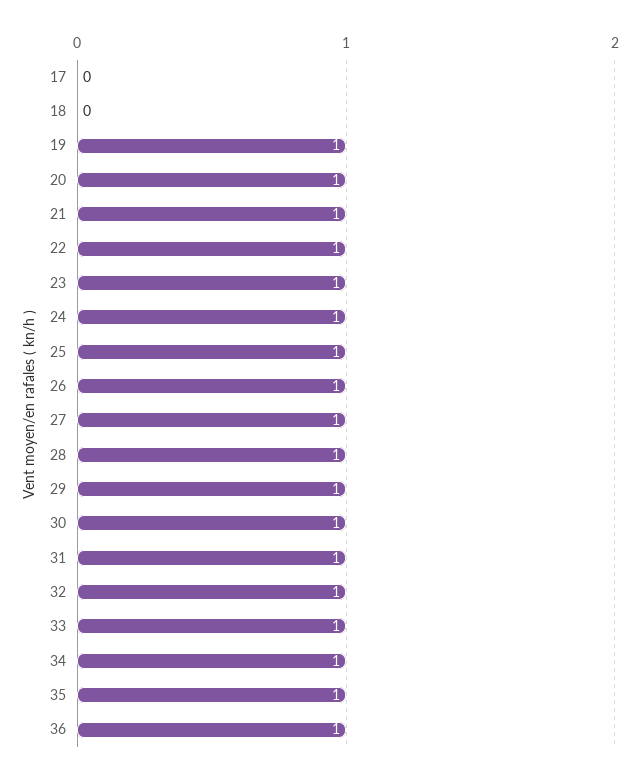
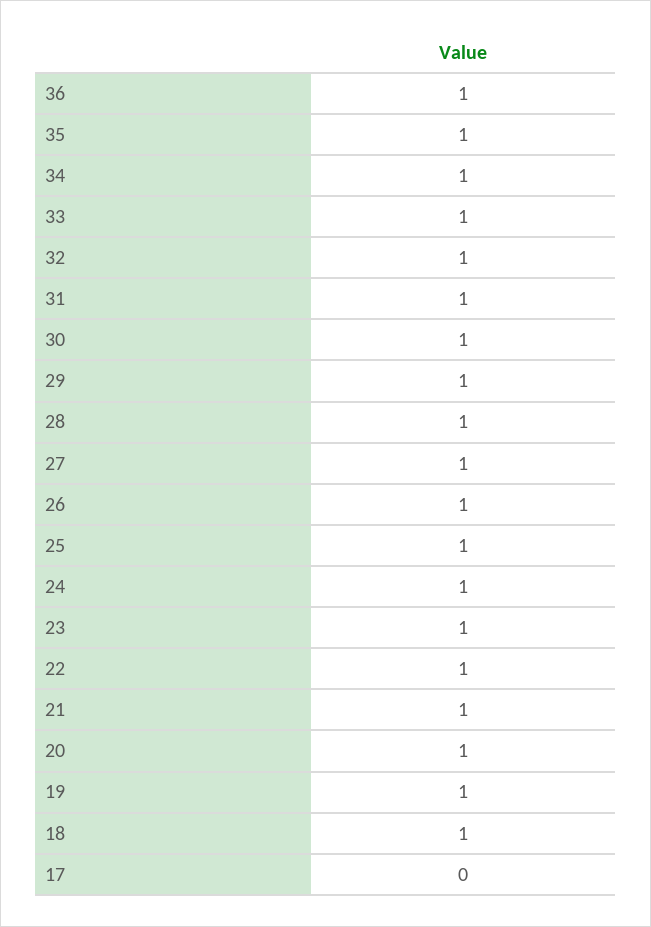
18: 0 -> 1

